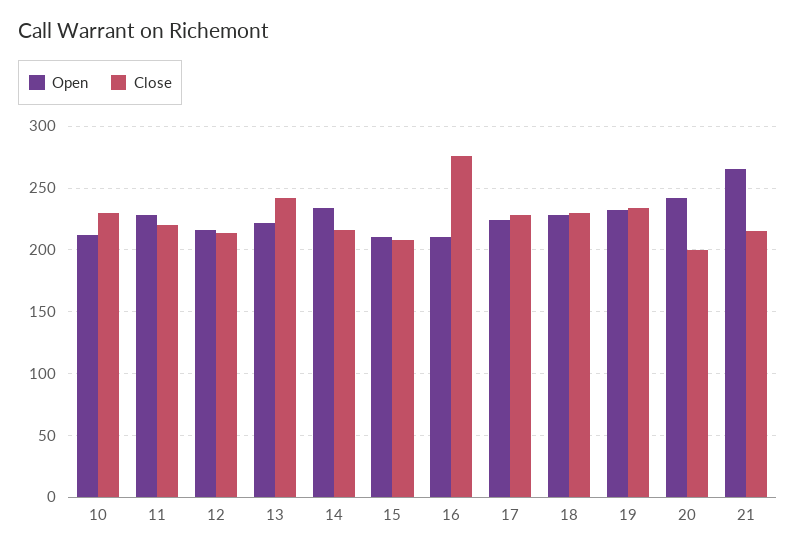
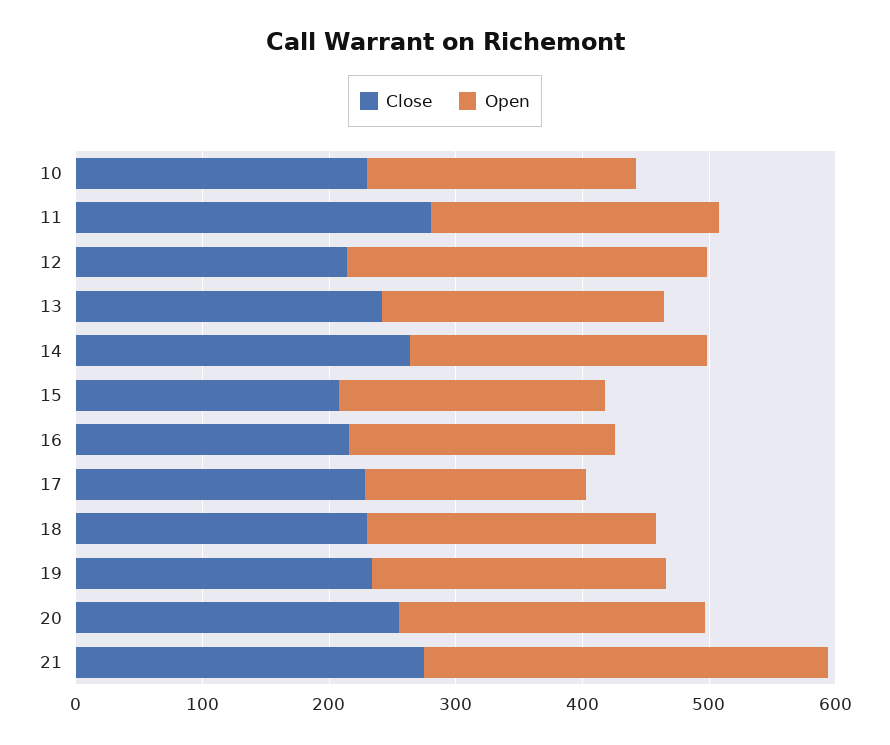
Close, 11: 220 -> 280
Open, 12: 215 -> 280
Close, 14: 215 -> 260
Close, 16: 275 -> 220
Open, 17: 225 -> 180
Close, 20: 200 -> 260
Open, 21: 265 -> 320
Close, 21: 215 -> 280

